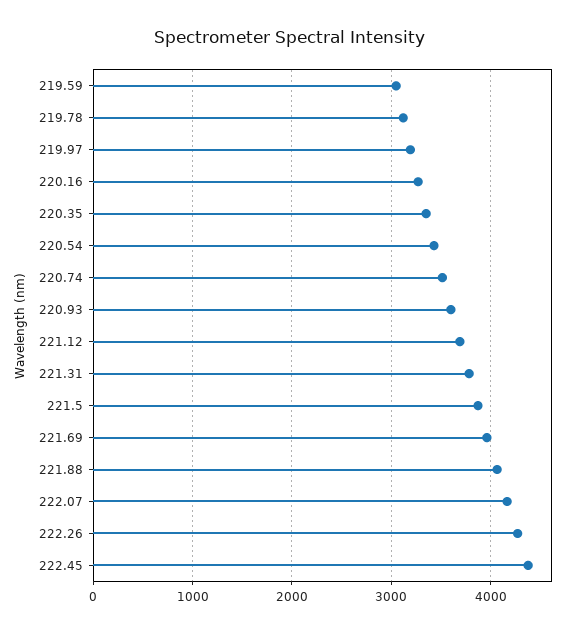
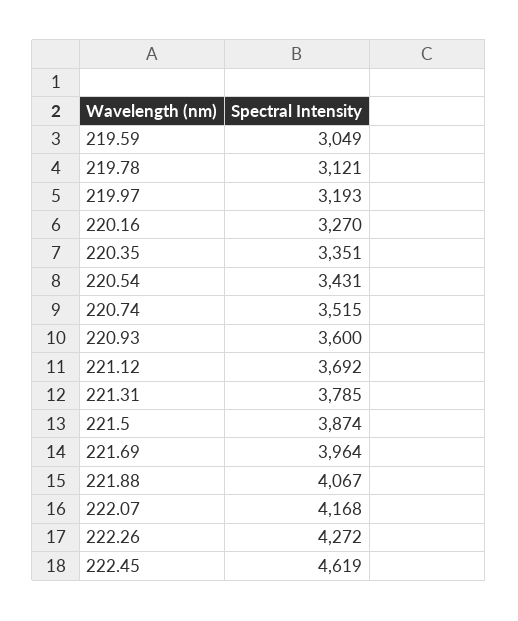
222.45: 4400 -> 4619

